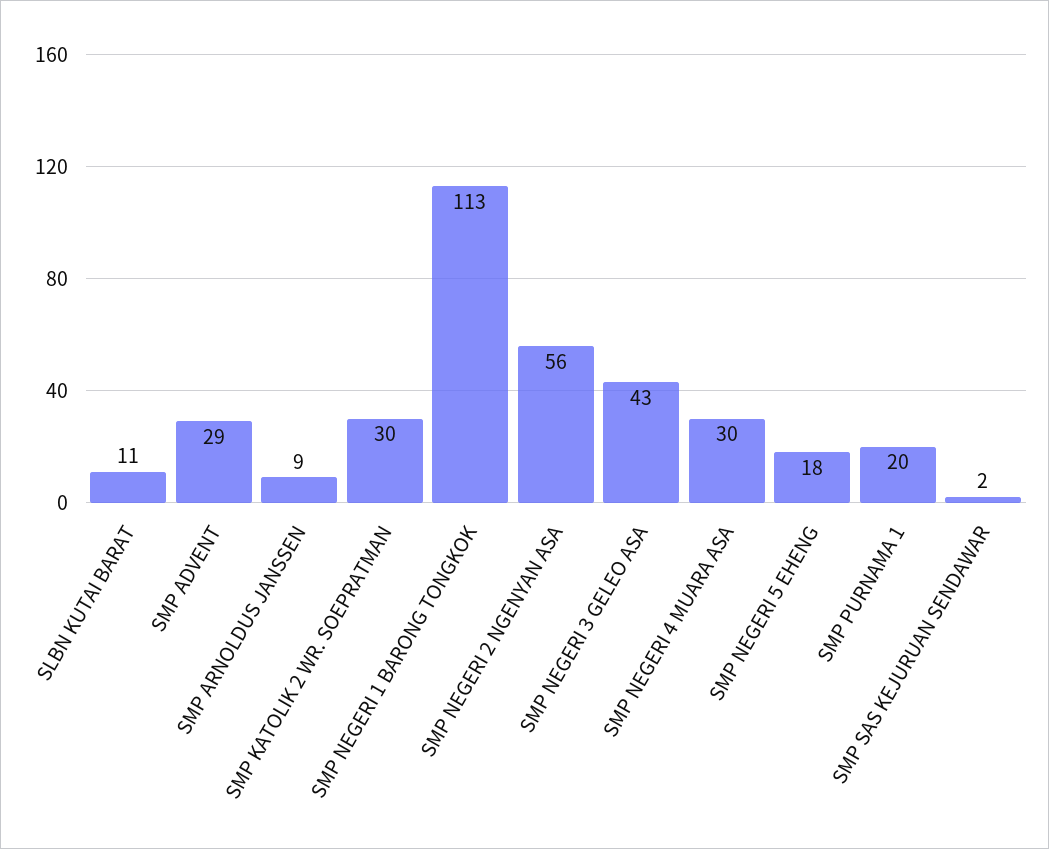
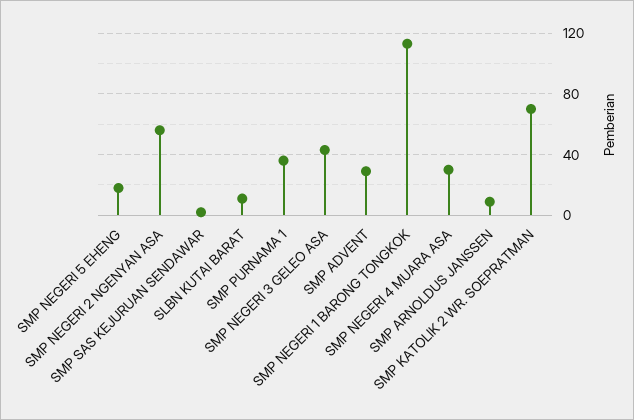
SMP KATOLIK 2 WR. SOEPRATMAN: 30 -> 70
SMP PURNAMA 1: 20 -> 35

